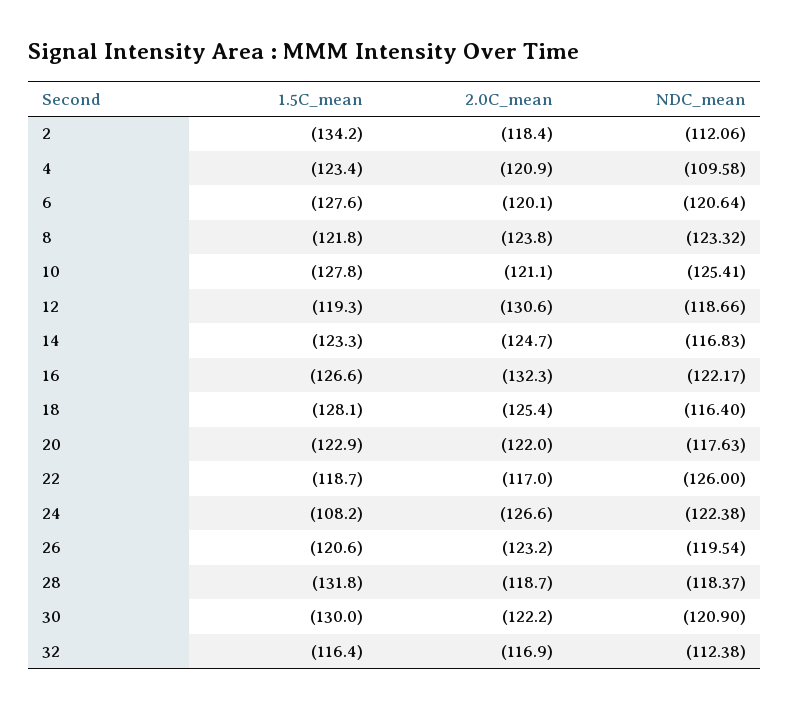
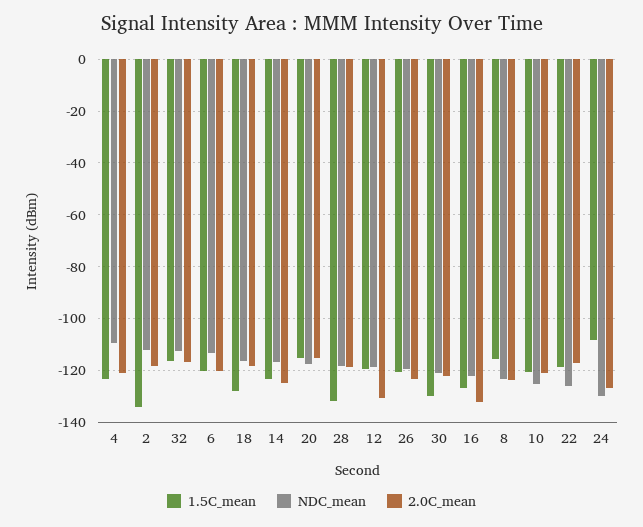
1.5C_mean, 6: -127.6 -> -120
NDC_mean, 6: -120.64 -> -112.5
1.5C_mean, 8: -121.8 -> -115
1.5C_mean, 10: -127.8 -> -120
2.0C_mean, 18: -125.4 -> -117.5
1.5C_mean, 20: -122.9 -> -115
2.0C_mean, 20: -122 -> -115
NDC_mean, 24: -122.38 -> -130

